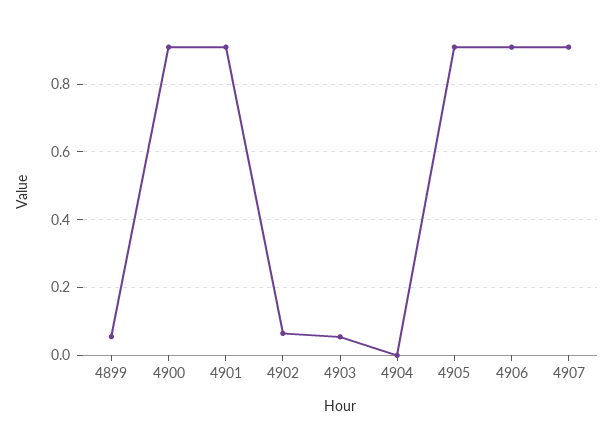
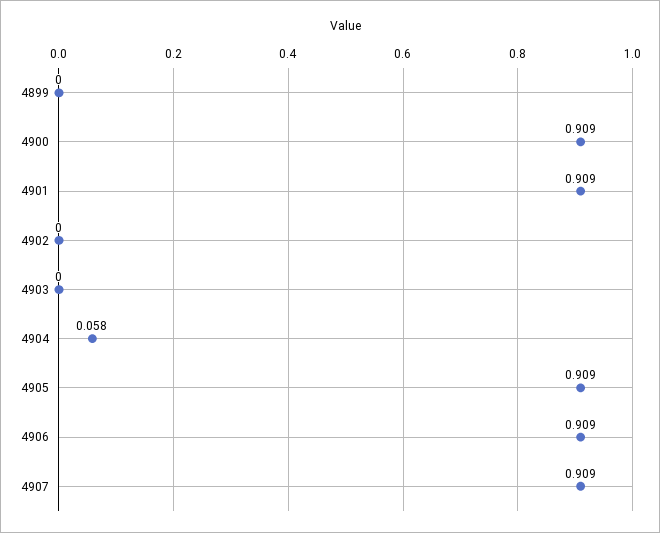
4899: 0.06 -> 0
4902: 0.06 -> 0
4903: 0.06 -> 0
4904: 0 -> 0.058

